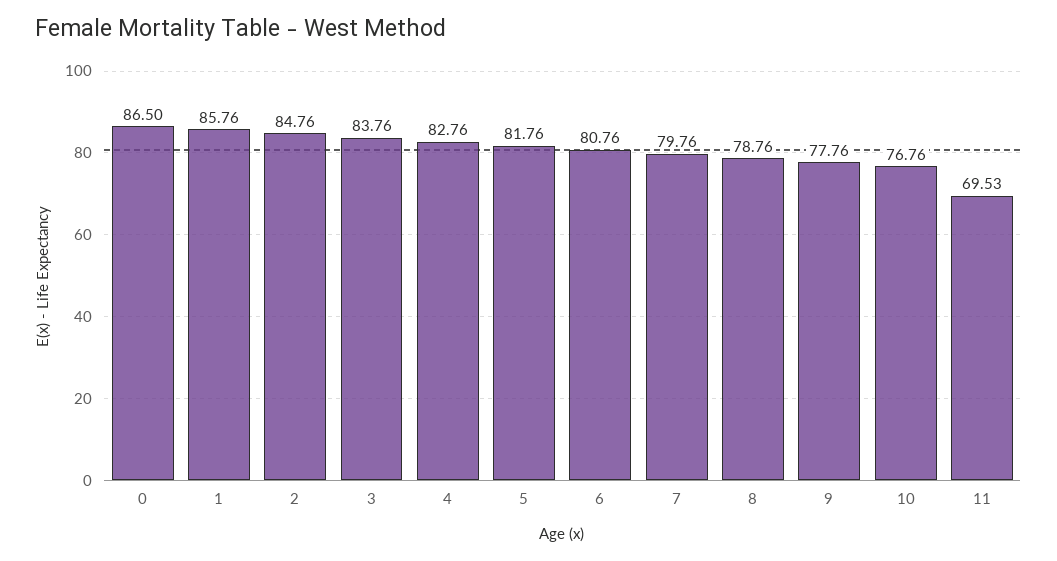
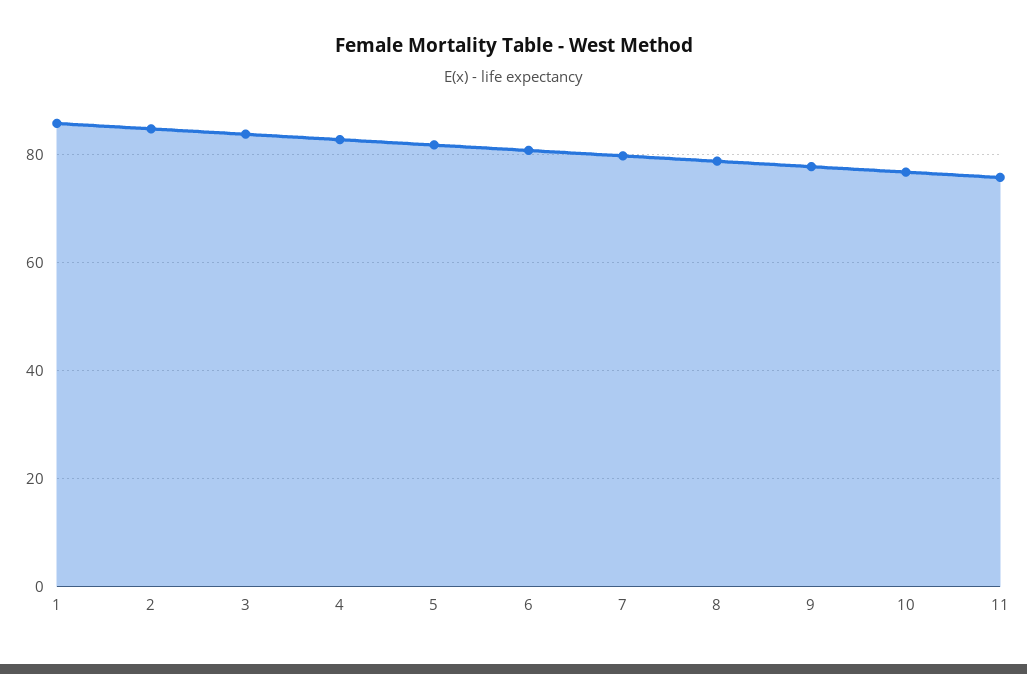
0: 86.5 -> none
11: 69.53 -> 76

